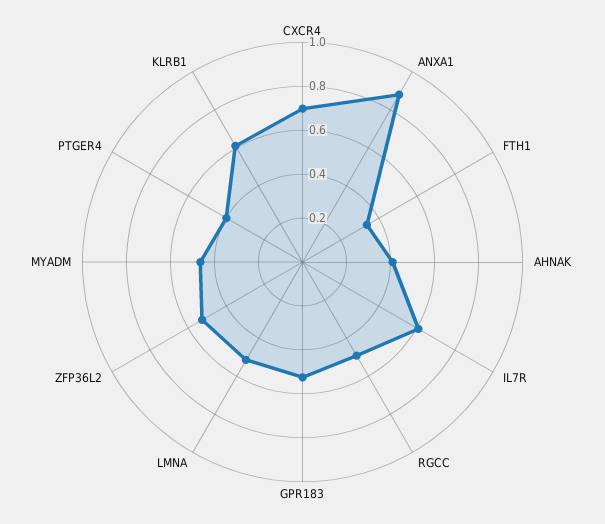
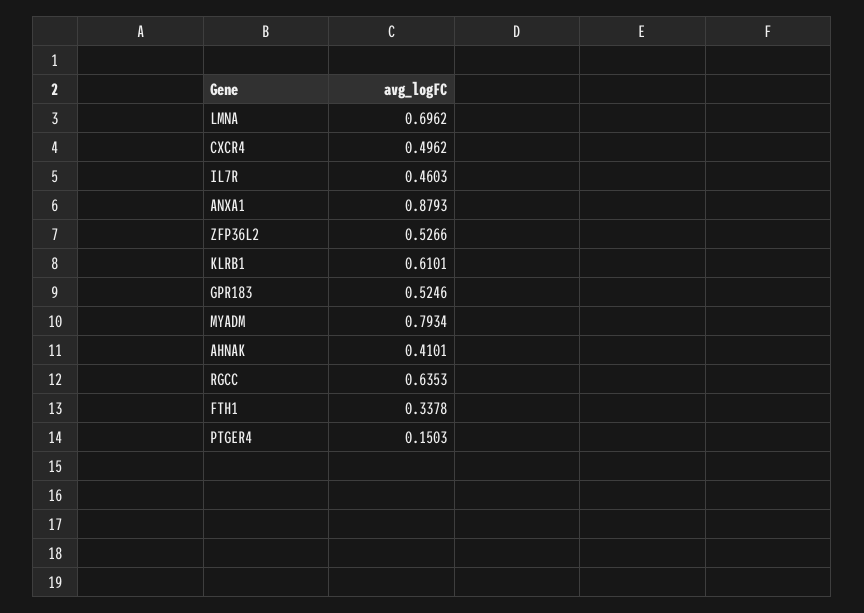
CXCR4: 0.7 -> 0.4962
IL7R: 0.6 -> 0.4603
RGCC: 0.5 -> 0.6353
LMNA: 0.5 -> 0.6962
MYADM: 0.45 -> 0.7934
PTGER4: 0.4 -> 0.1503

